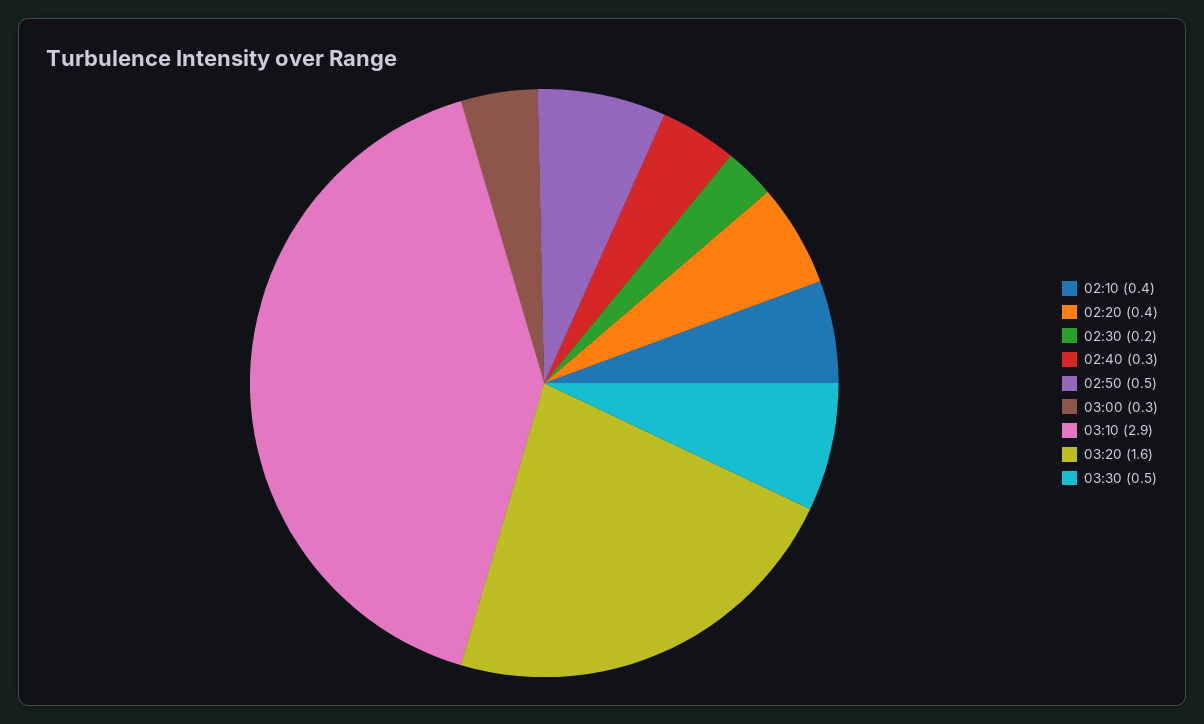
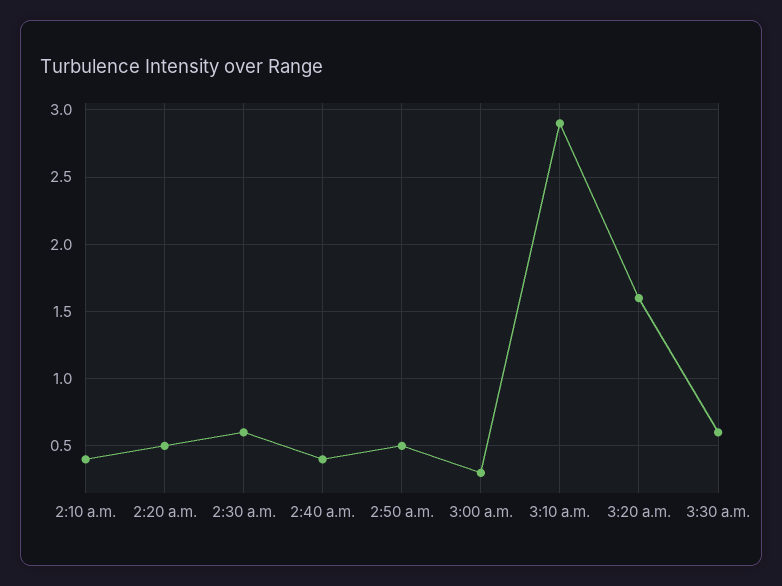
02:20: 0.4 -> 0.5
02:30: 0.2 -> 0.6
02:40: 0.3 -> 0.4
03:30: 0.5 -> 0.6

